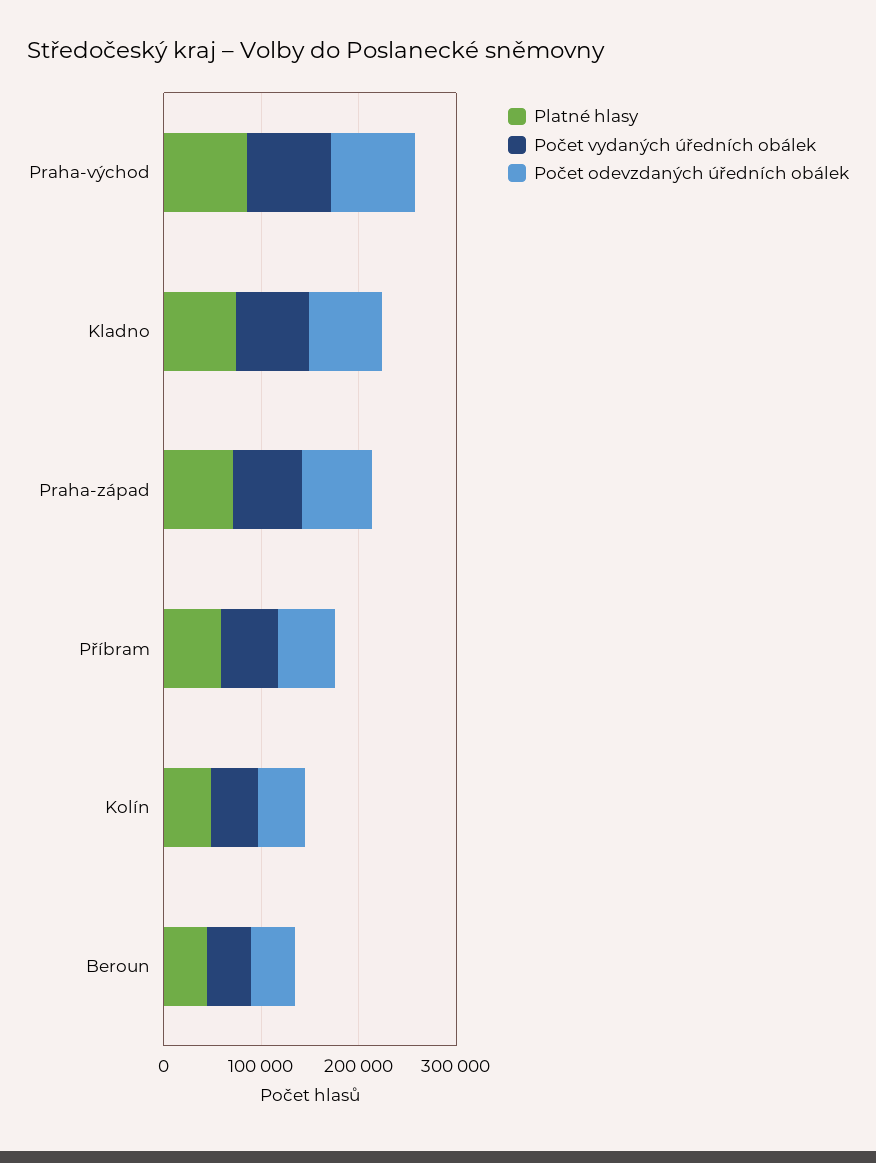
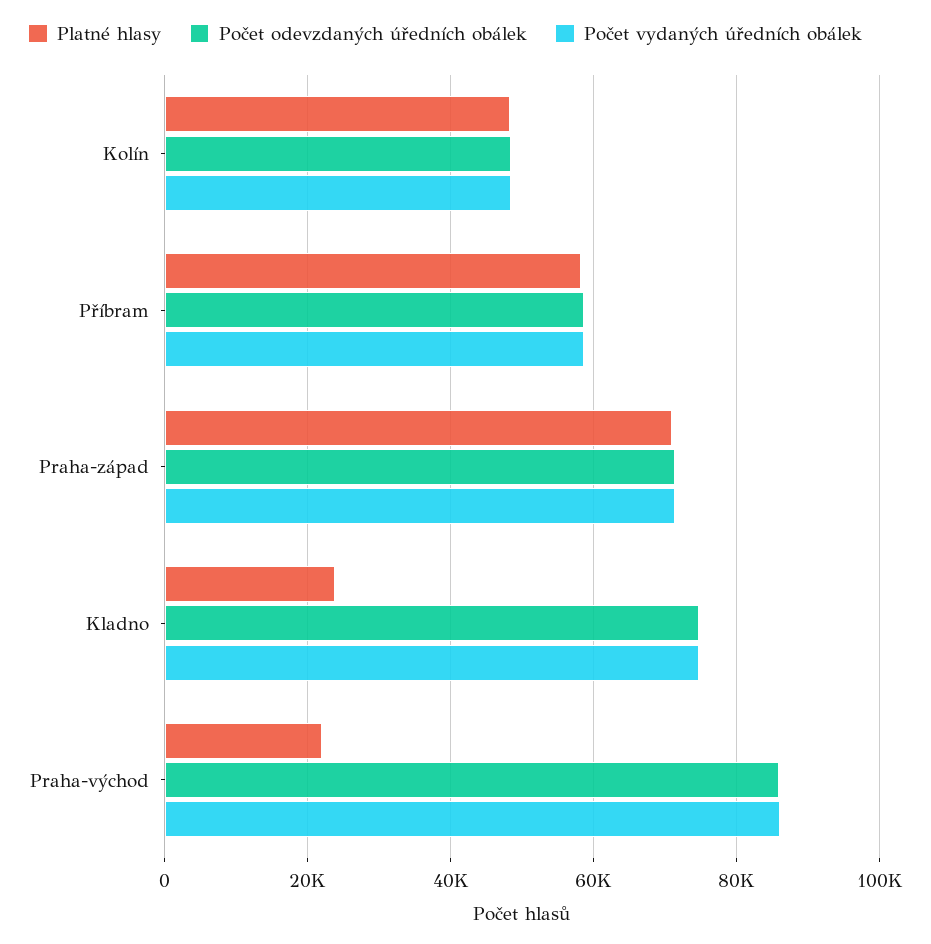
Platné hlasy, Praha-východ: 80000 -> 22000
Platné hlasy, Kladno: 80000 -> 24000
Platné hlasy, Beroun: 40000 -> none
Počet vydaných úředních obálek, Beroun: 40000 -> none
Počet odevzdaných úředních obálek, Beroun: 40000 -> none

